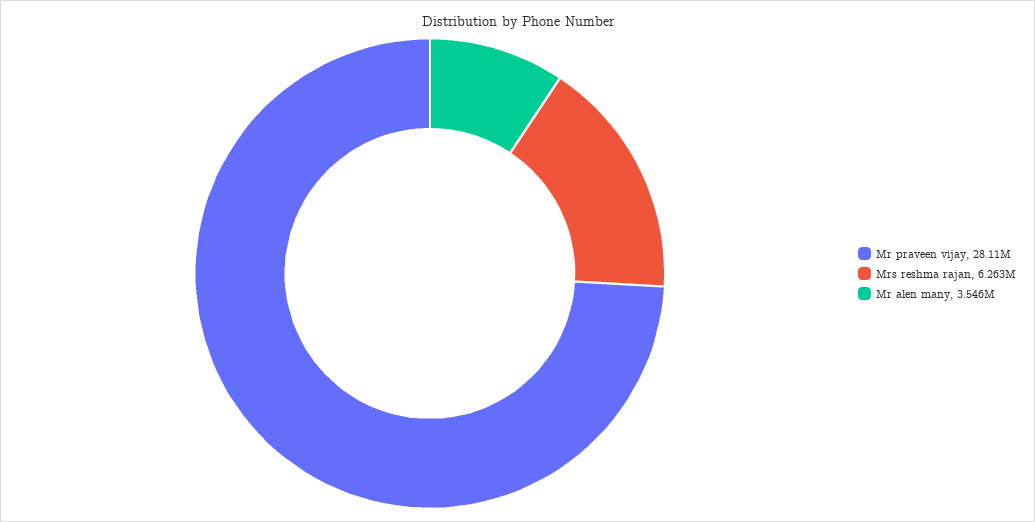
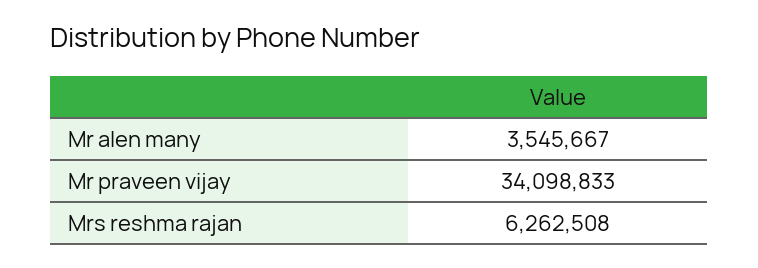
Mr praveen vijay: 28110000 -> 34098833

